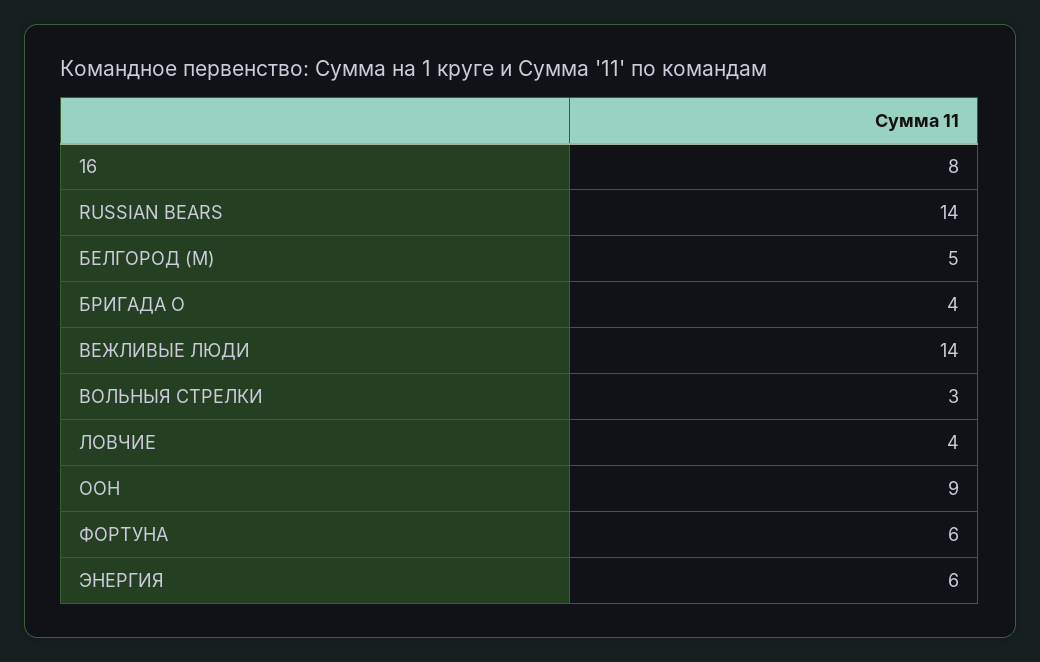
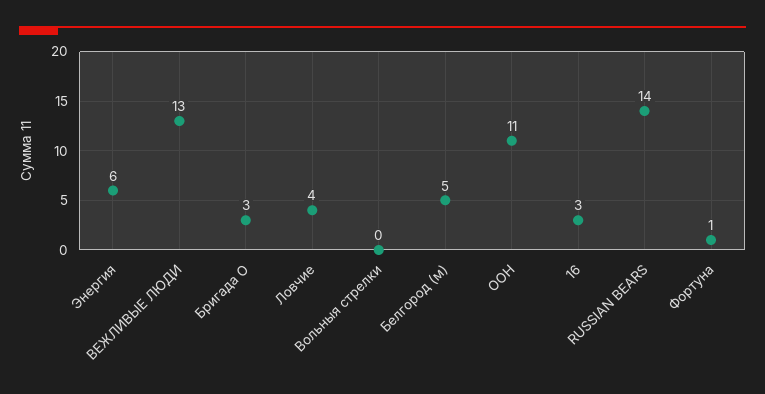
16: 8 -> 3
БРИГАДА О: 4 -> 3
ВЕЖЛИВЫЕ ЛЮДИ: 14 -> 13
ВОЛЬНЫЯ СТРЕЛКИ: 3 -> 0
ООН: 9 -> 11
ФОРТУНА: 6 -> 1

